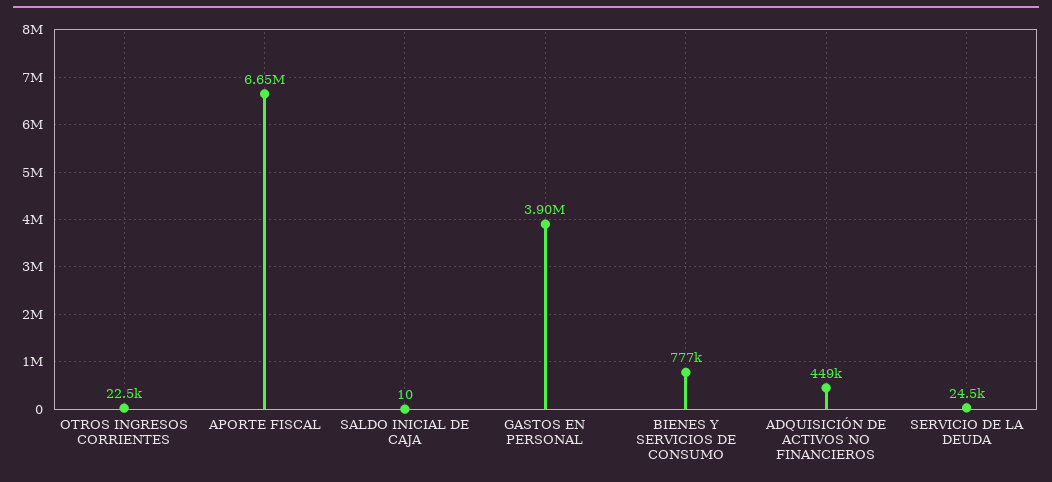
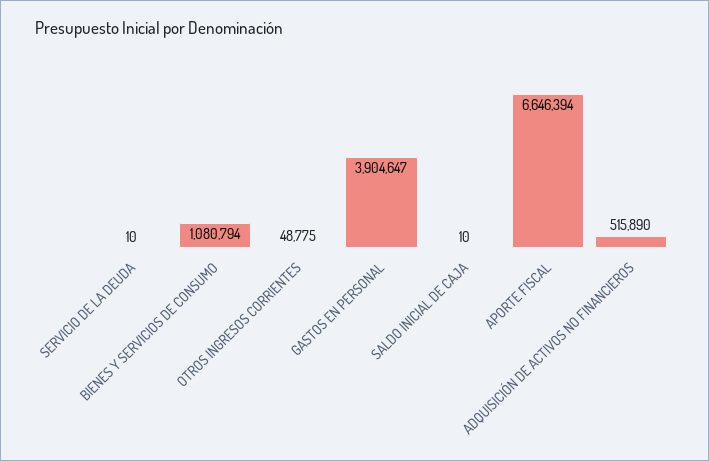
OTROS INGRESOS CORRIENTES: 22500 -> 48775
BIENES Y SERVICIOS DE CONSUMO: 777000 -> 1080794
ADQUISICIÓN DE ACTIVOS NO FINANCIEROS: 449000 -> 515890
SERVICIO DE LA DEUDA: 24500 -> 10

